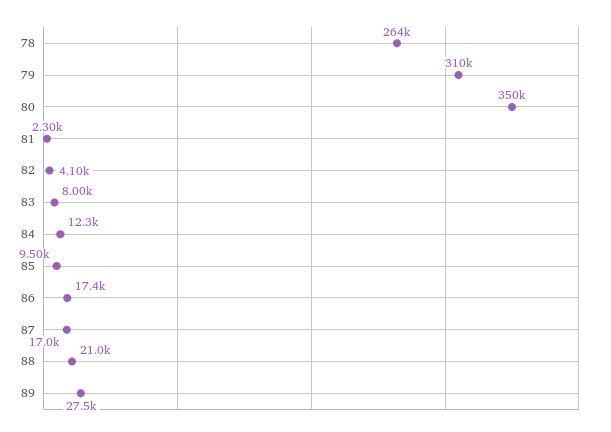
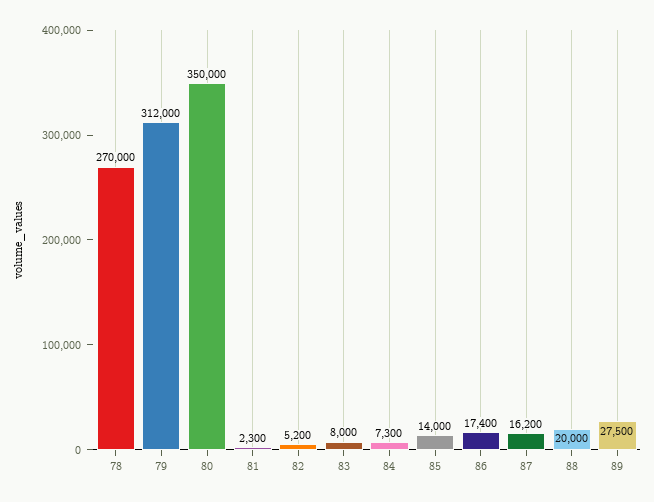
78: 264000 -> 270000
79: 310000 -> 312000
82: 4100 -> 5200
84: 12300 -> 7300
85: 9500 -> 14000
87: 17000 -> 16200
88: 21000 -> 20000

